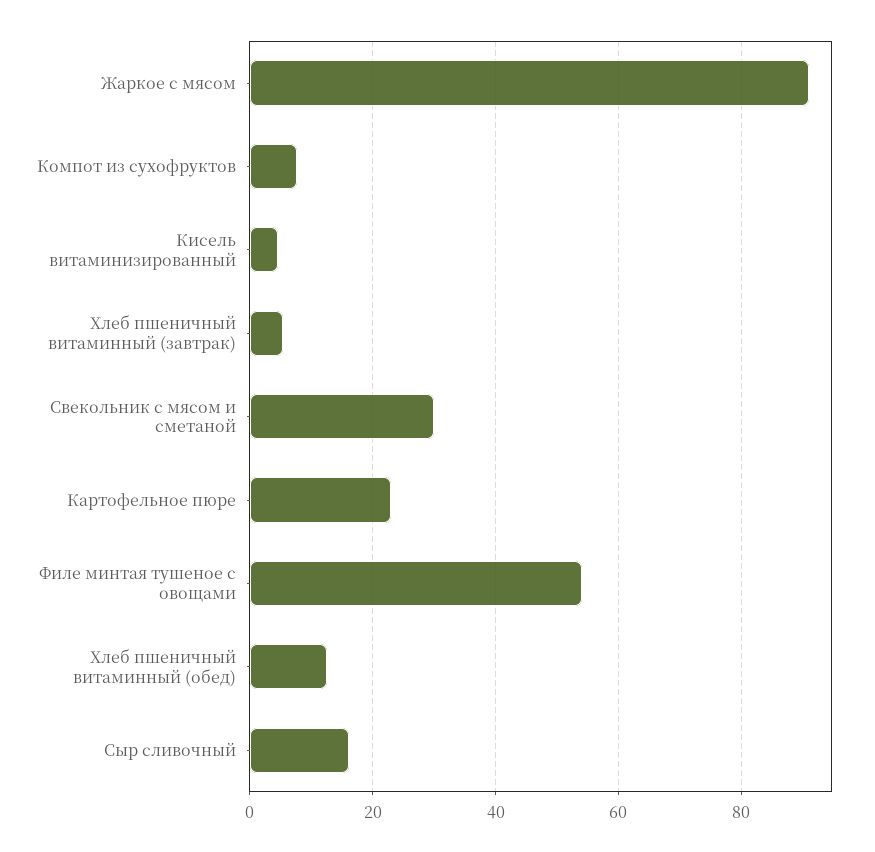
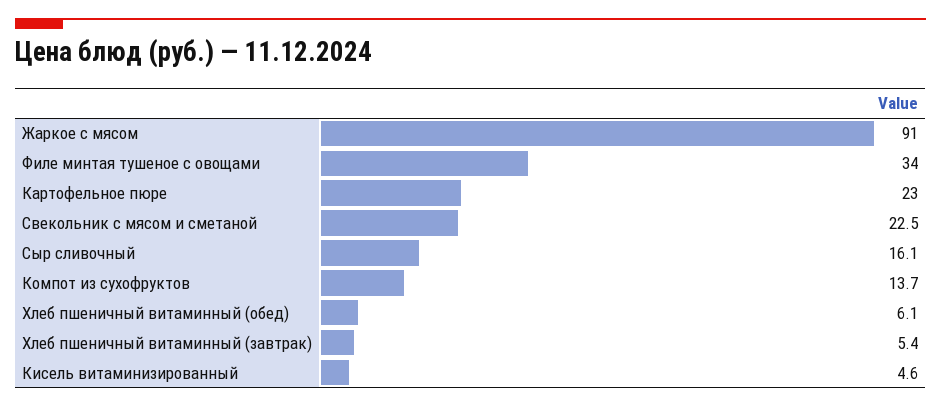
Компот из сухофруктов: 8 -> 13.7
Свекольник с мясом и сметаной: 30 -> 22.5
Филе минтая тушеное с овощами: 54 -> 34
Хлеб пшеничный витаминный (обед): 12 -> 6.1

